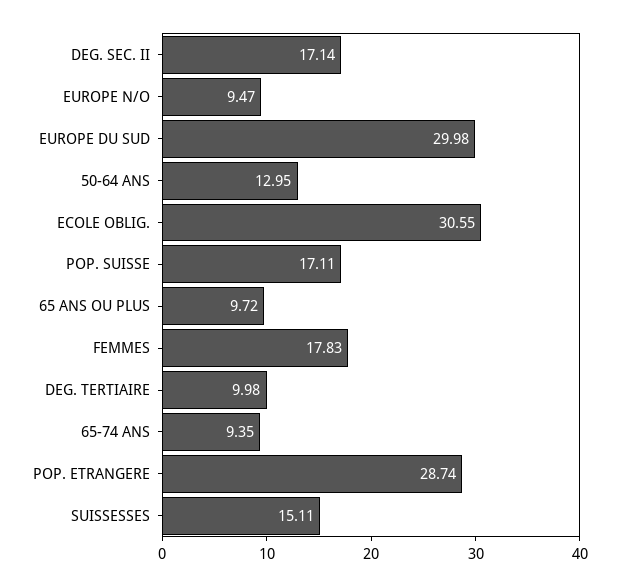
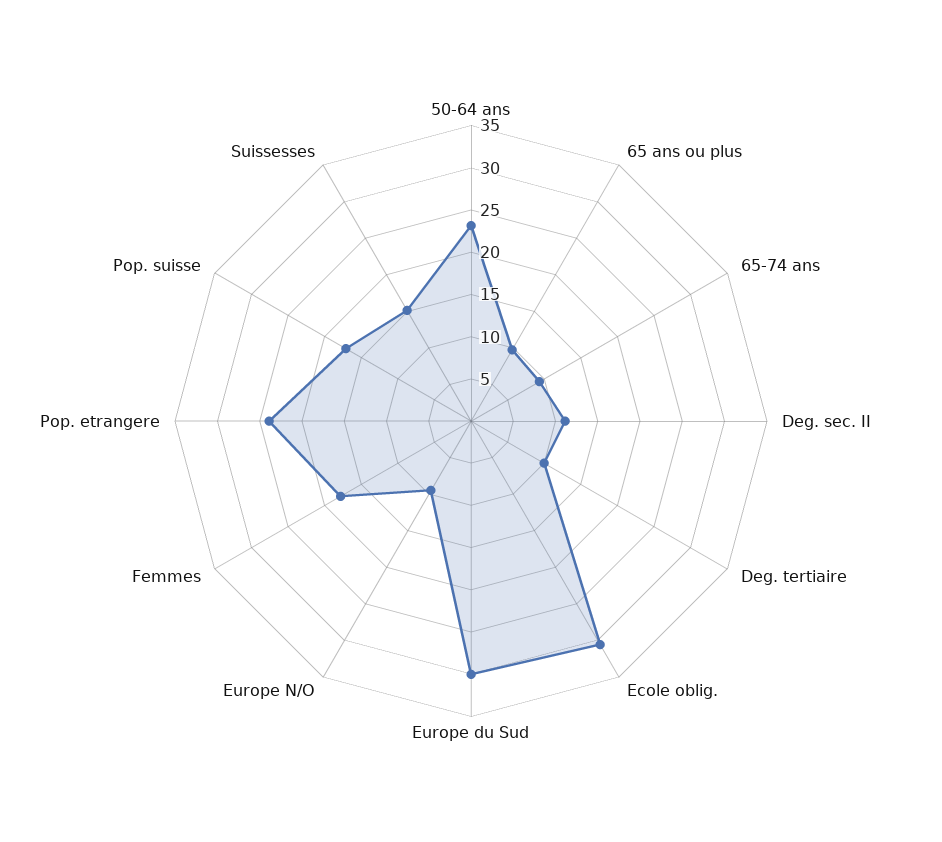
DEG. SEC. II: 17.14 -> 11
50-64 ANS: 12.95 -> 23
POP. ETRANGERE: 28.74 -> 24

